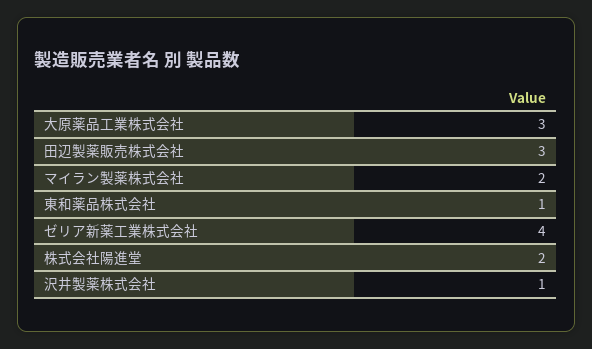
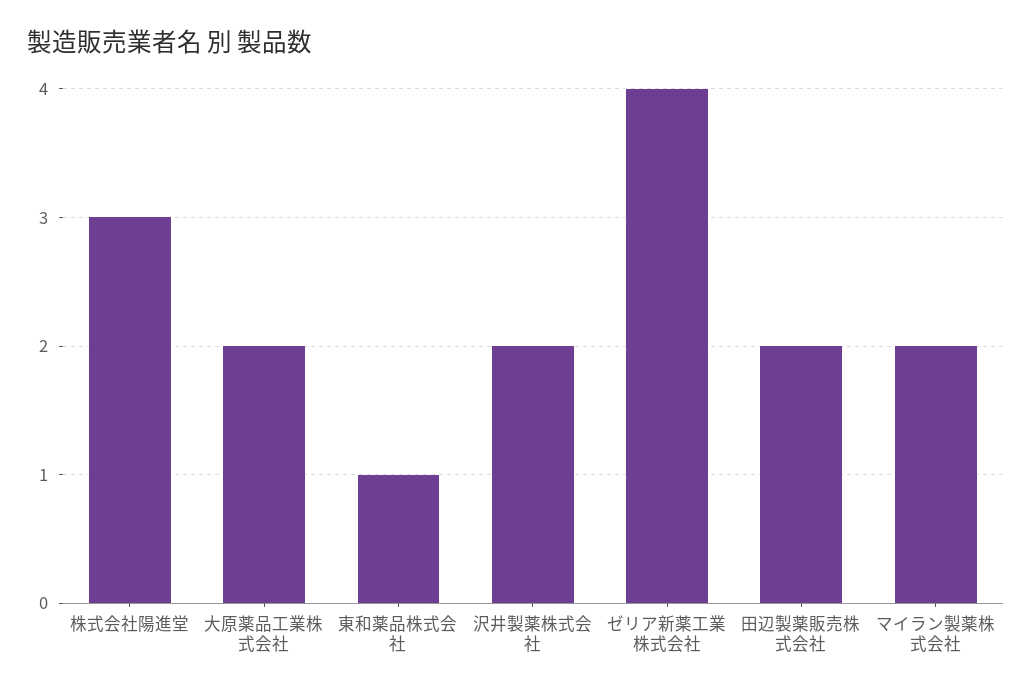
大原薬品工業株式会社: 3 -> 2
田辺製薬販売株式会社: 3 -> 2
株式会社陽進堂: 2 -> 3
沢井製薬株式会社: 1 -> 2

